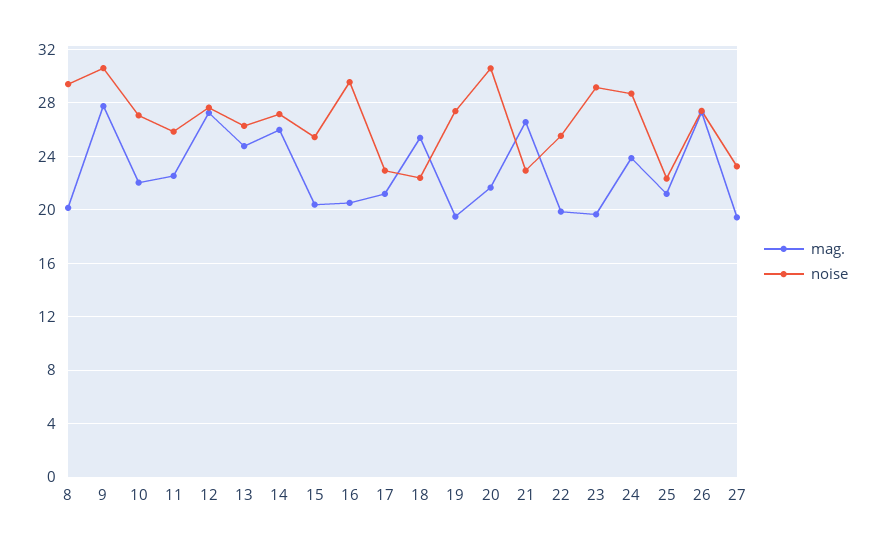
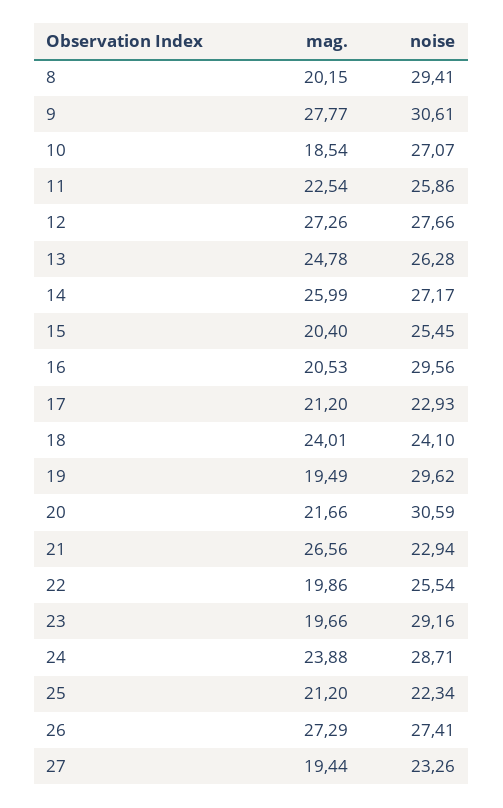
mag., 10: 22 -> 18.54
mag., 18: 25.5 -> 24.01
noise, 18: 22.5 -> 24.1
noise, 19: 27.5 -> 29.62

